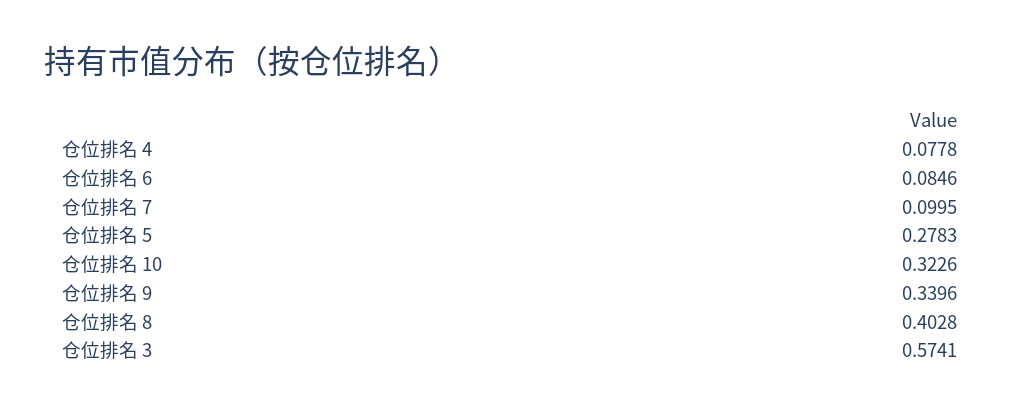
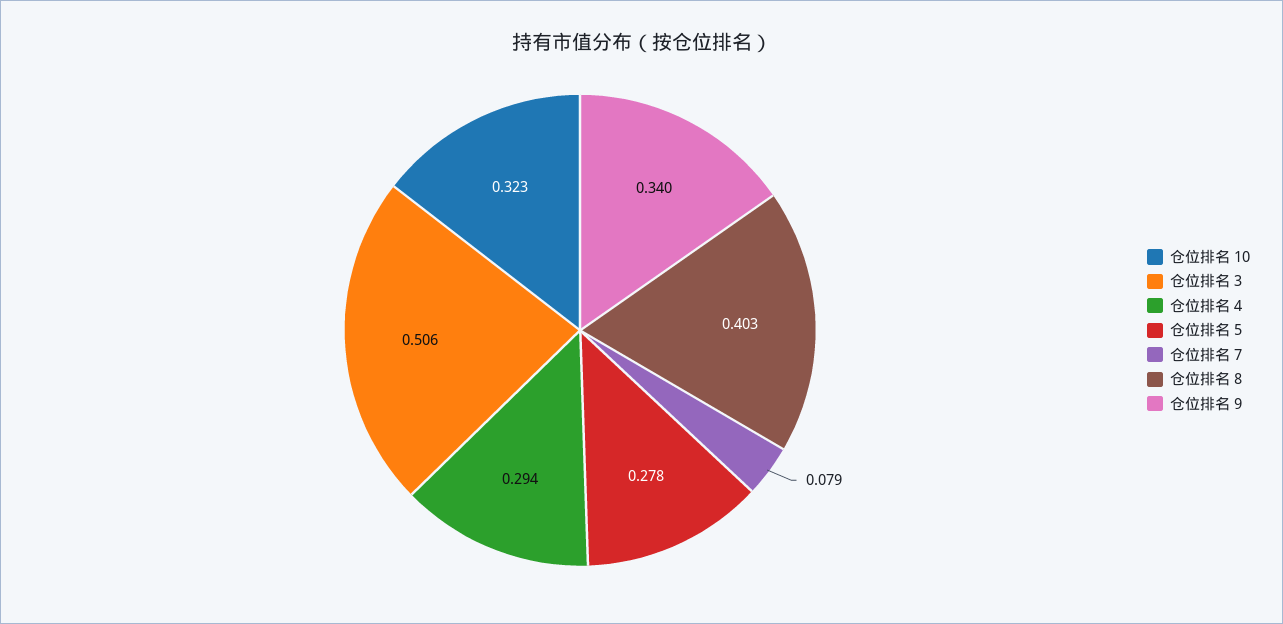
仓位排名 4: 0.0778 -> 0.294
仓位排名 6: 0.0846 -> none
仓位排名 7: 0.0995 -> 0.079
仓位排名 3: 0.5741 -> 0.506

